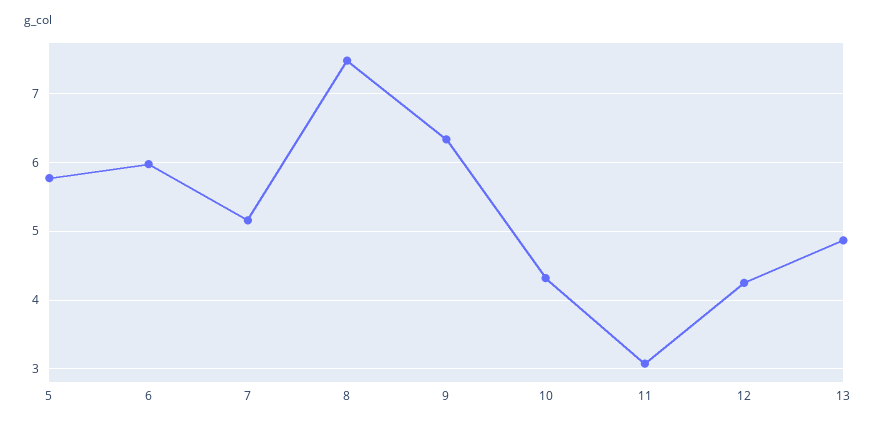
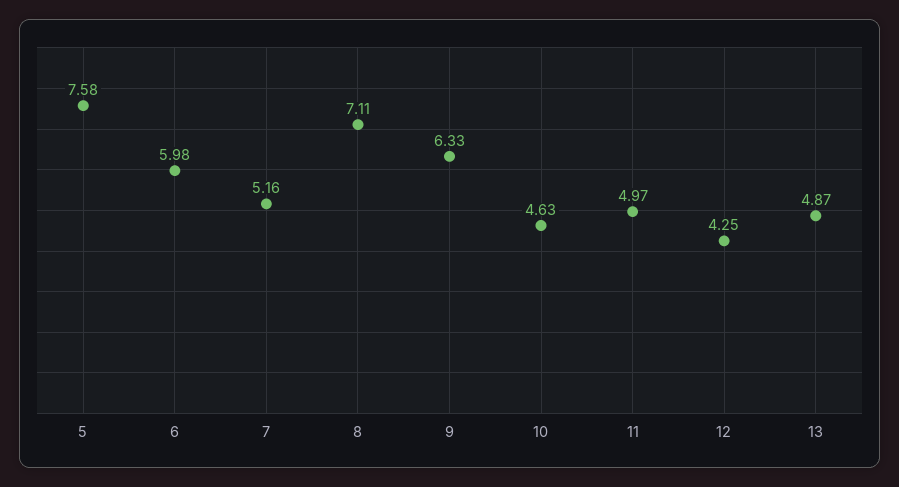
5: 5.8 -> 7.58
8: 7.5 -> 7.11
10: 4.3 -> 4.63
11: 3.1 -> 4.97

